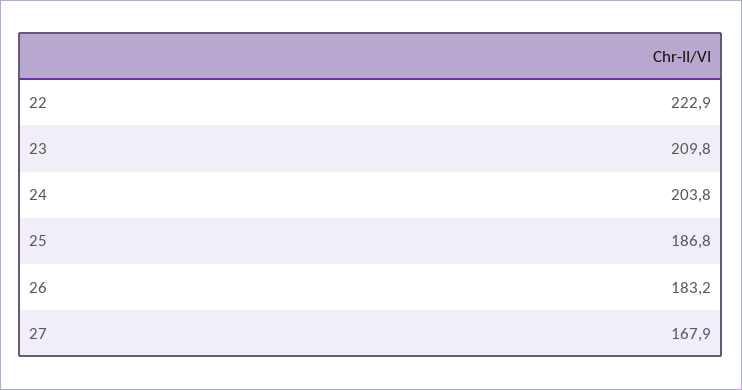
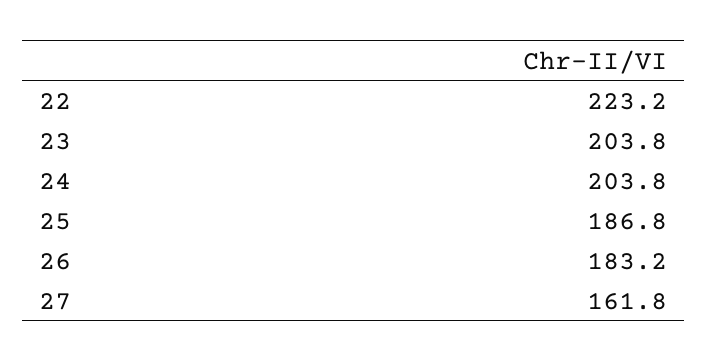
22: 222.9 -> 223.2
23: 209.8 -> 203.8
27: 167.9 -> 161.8

